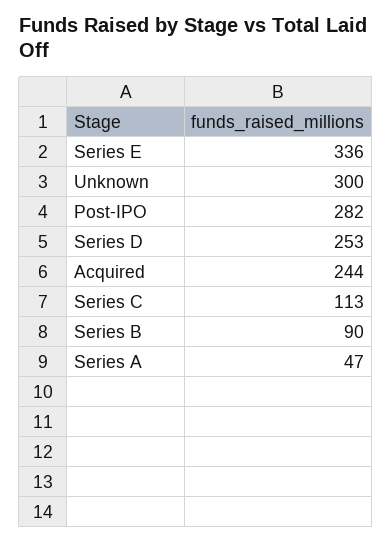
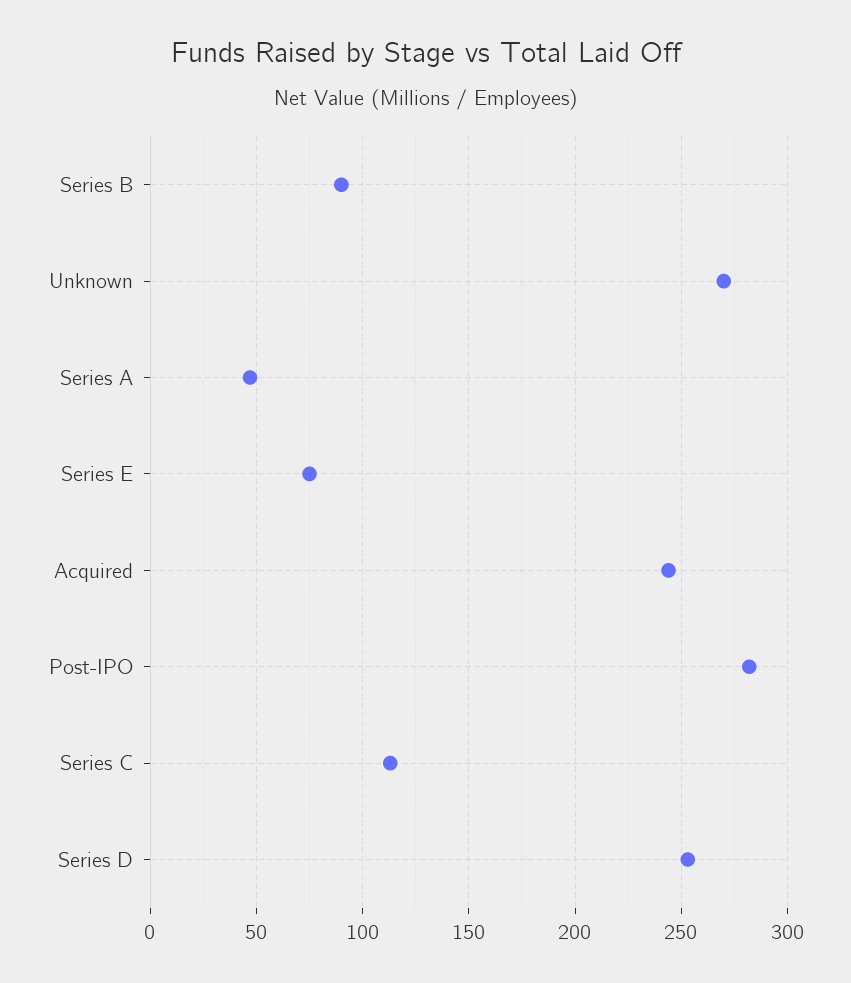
Series E: 336 -> 75
Unknown: 300 -> 270

